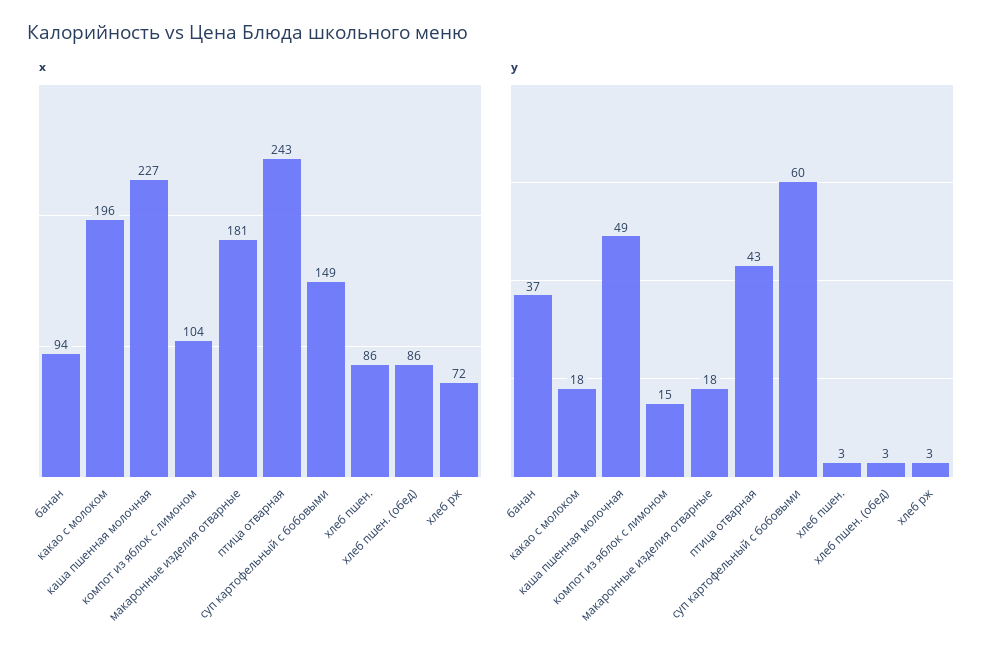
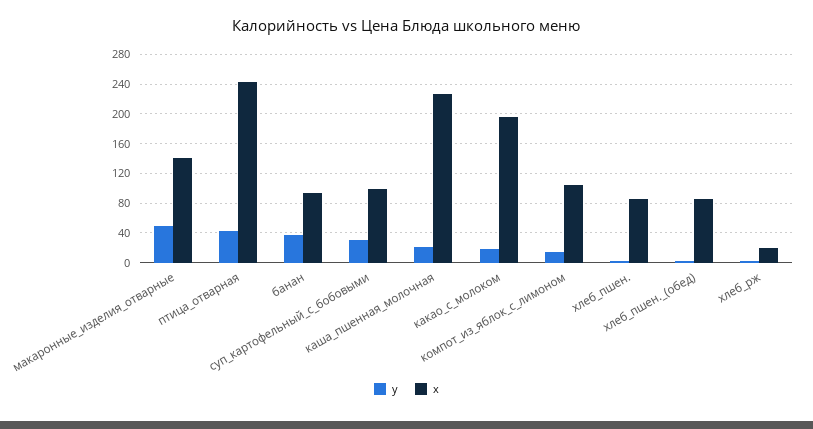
x, макаронные изделия отварные: 181 -> 140
x, суп картофельный с бобовыми: 149 -> 100
x, хлеб рж: 72 -> 20
y, каша пшенная молочная: 49 -> 20
y, макаронные изделия отварные: 18 -> 50
y, суп картофельный с бобовыми: 60 -> 30

